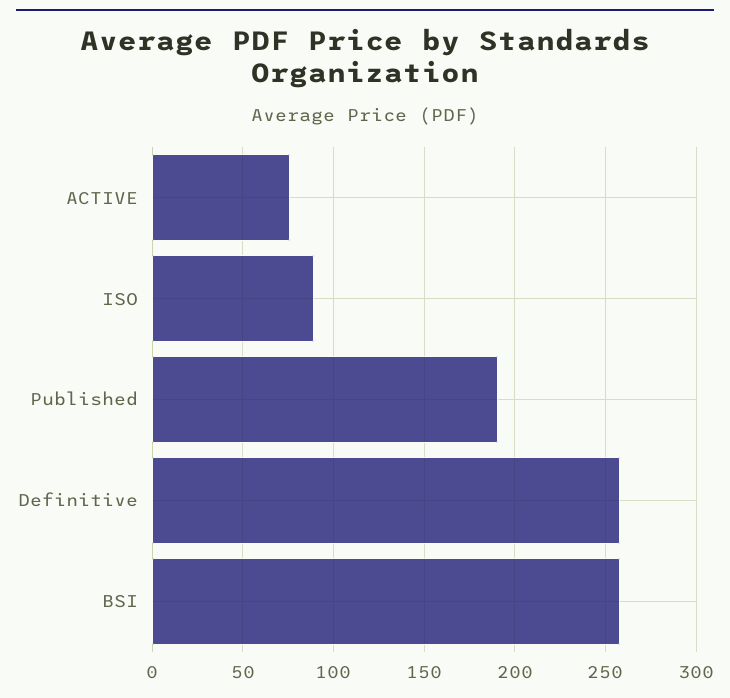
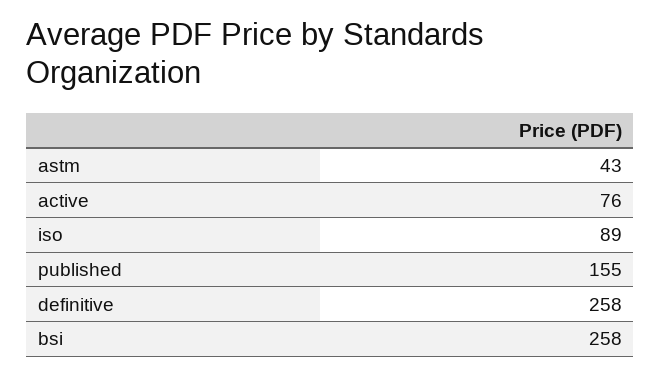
Published: 190 -> 155
astm: none -> 43

